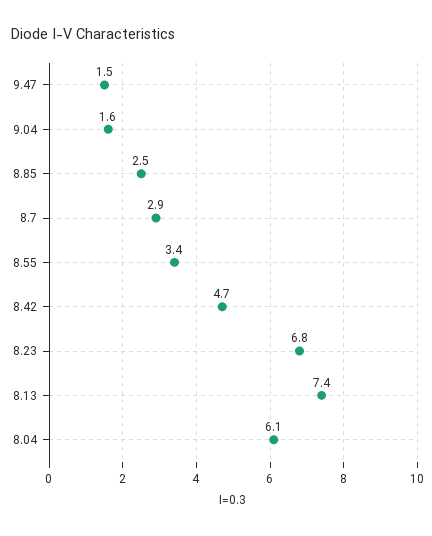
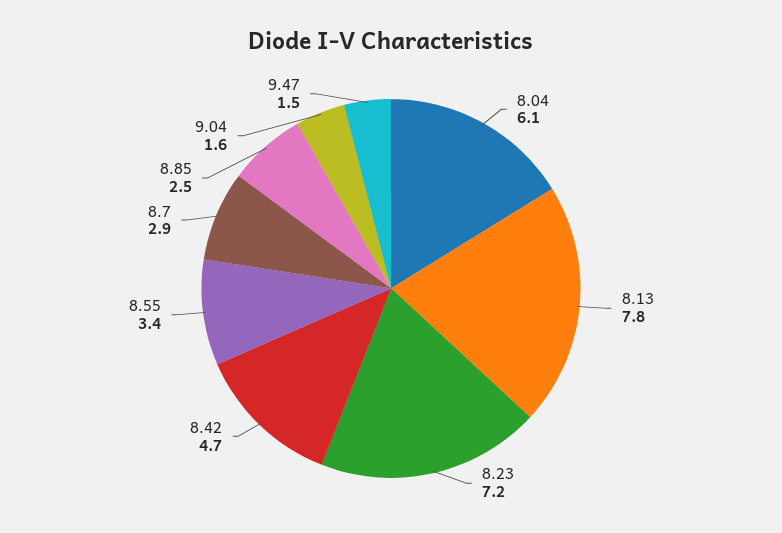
8.23: 6.8 -> 7.2
8.13: 7.4 -> 7.8

